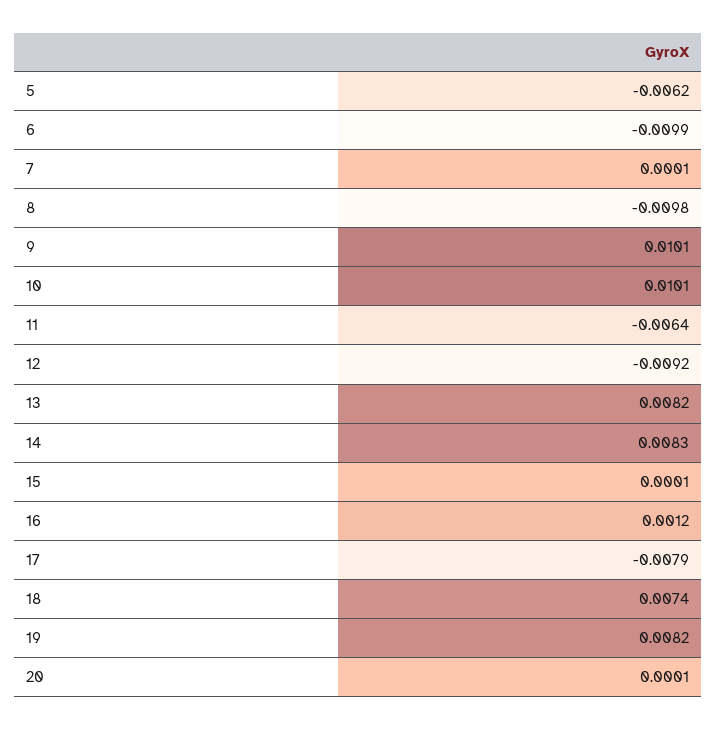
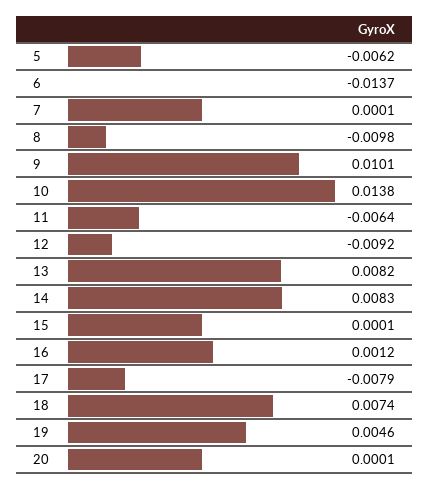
6: -0.0099 -> -0.0137
10: 0.0101 -> 0.0138
19: 0.0082 -> 0.0046

